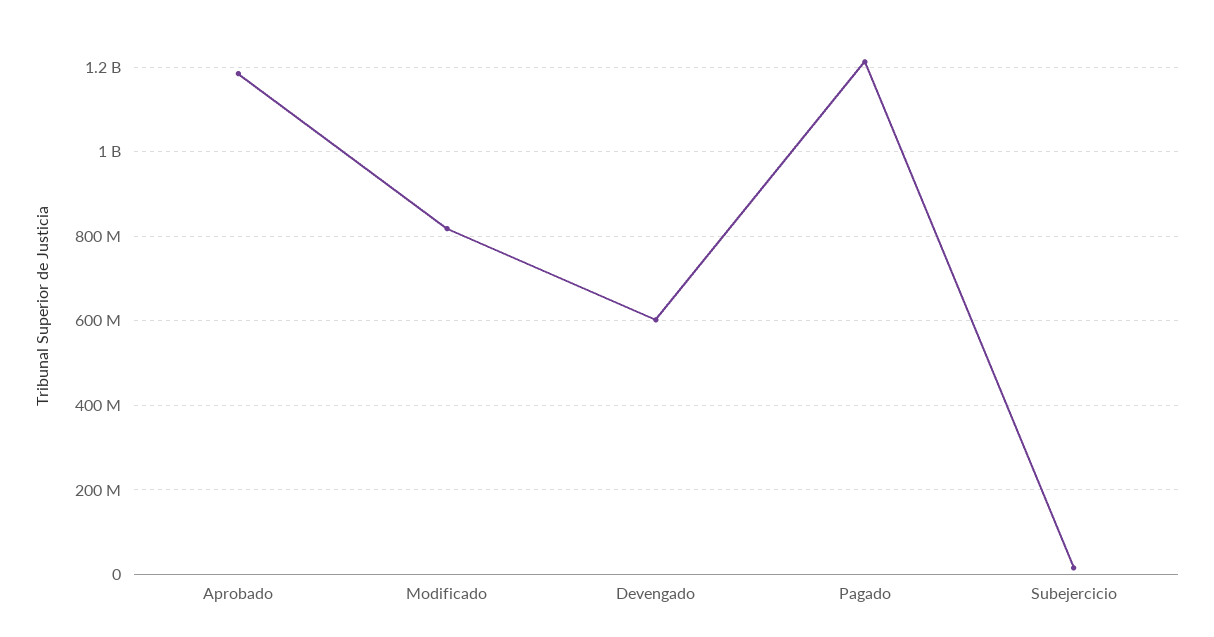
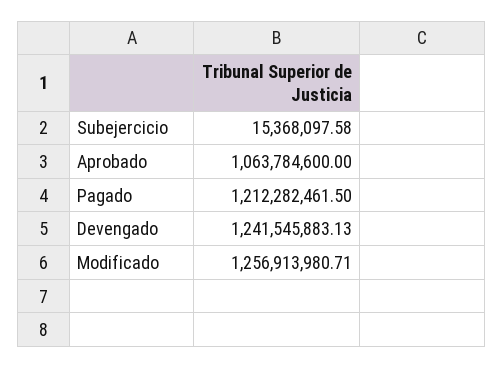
Aprobado: 1180000000 -> 1063784600
Modificado: 820000000 -> 1256913980.71
Devengado: 600000000 -> 1241545883.13

